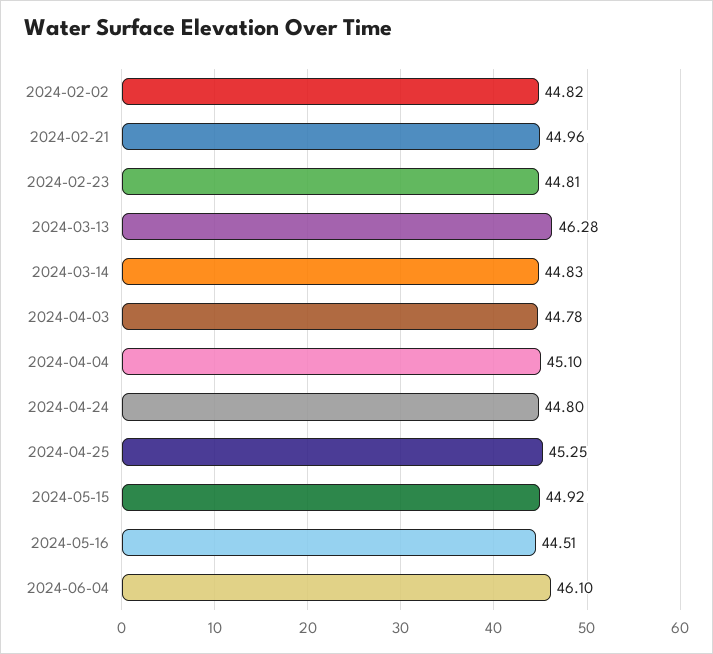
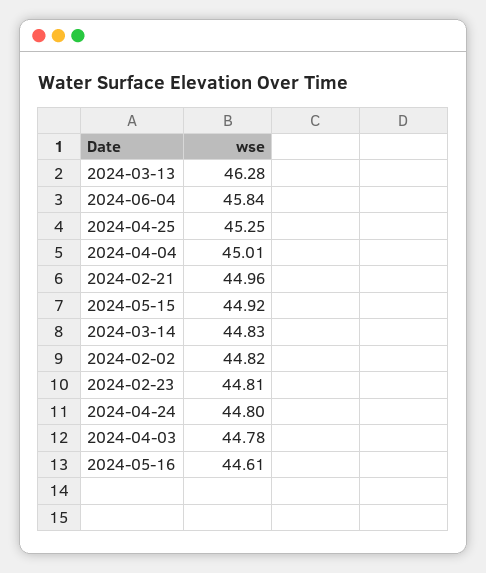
2024-04-04: 45.1 -> 45.01
2024-05-16: 44.51 -> 44.61
2024-06-04: 46.1 -> 45.84

